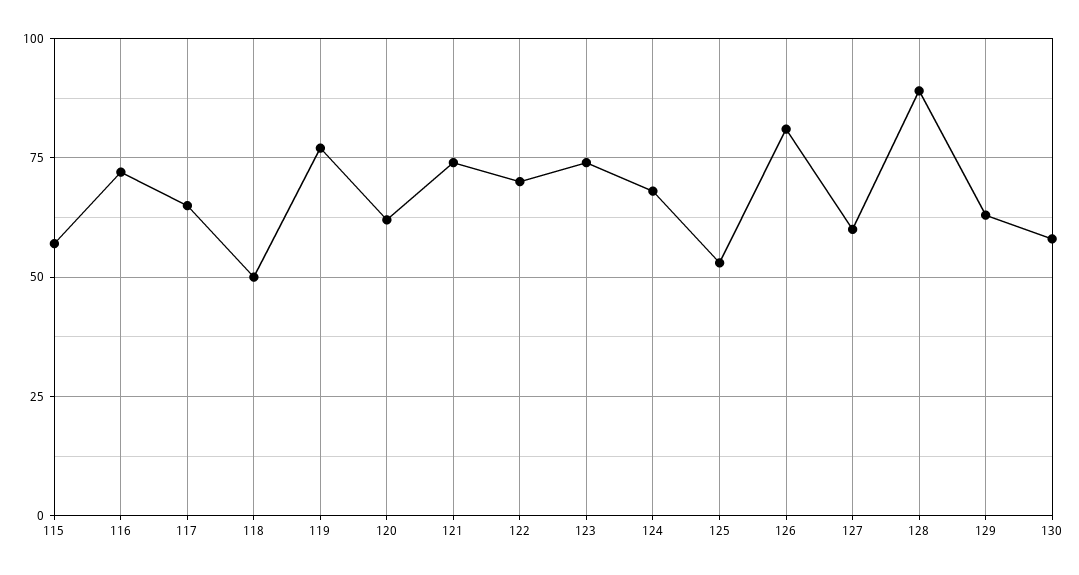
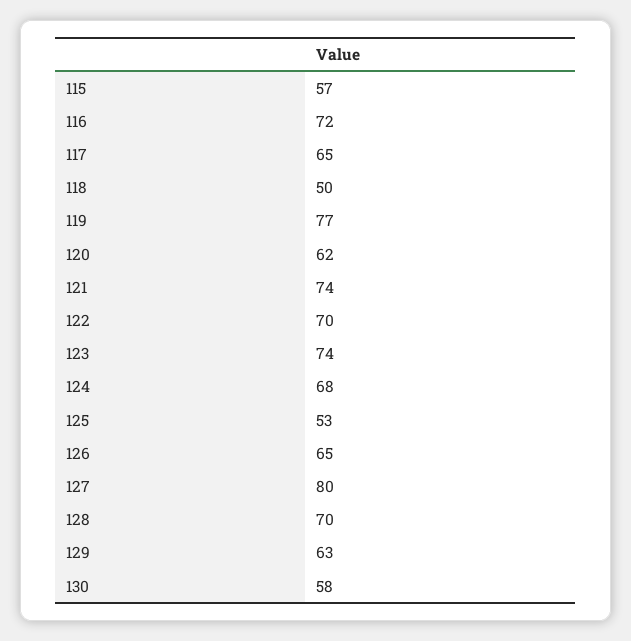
126: 80 -> 65
127: 60 -> 80
128: 90 -> 70

